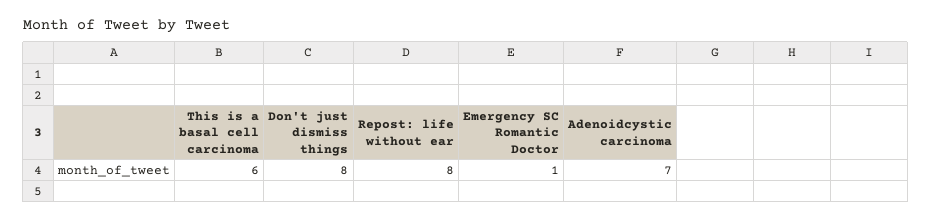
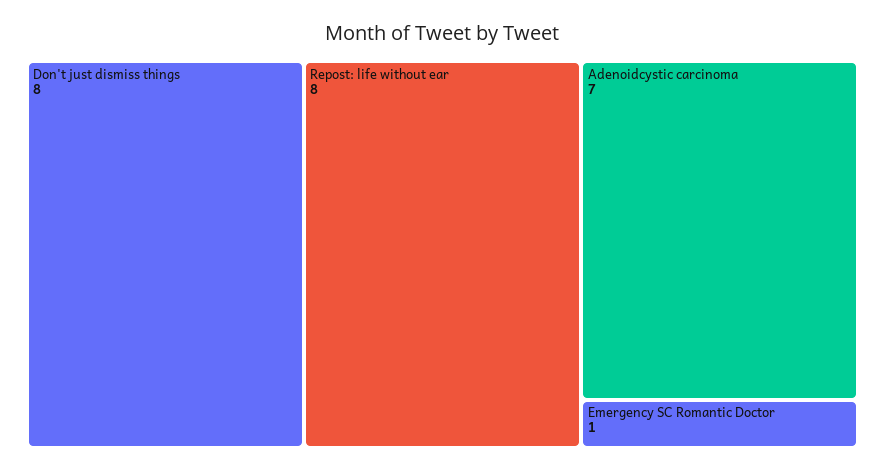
This is a basal cell carcinoma: 6 -> none

